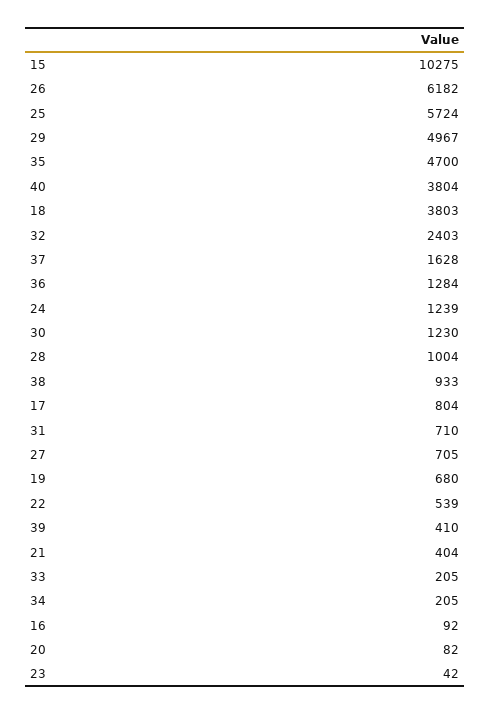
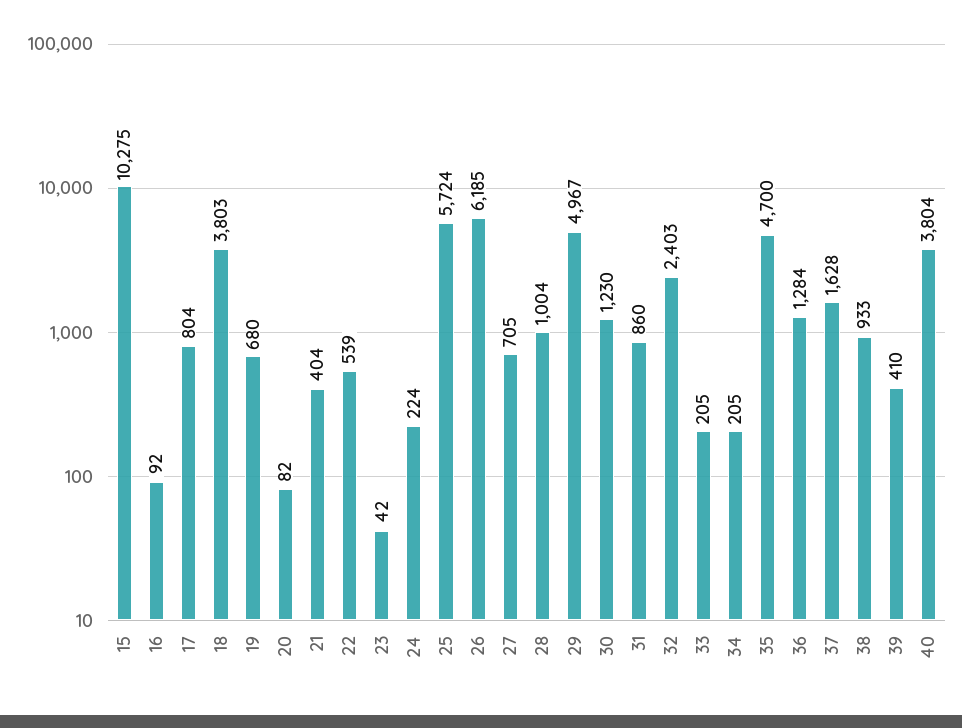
26: 6182 -> 6185
24: 1239 -> 224
31: 710 -> 860

